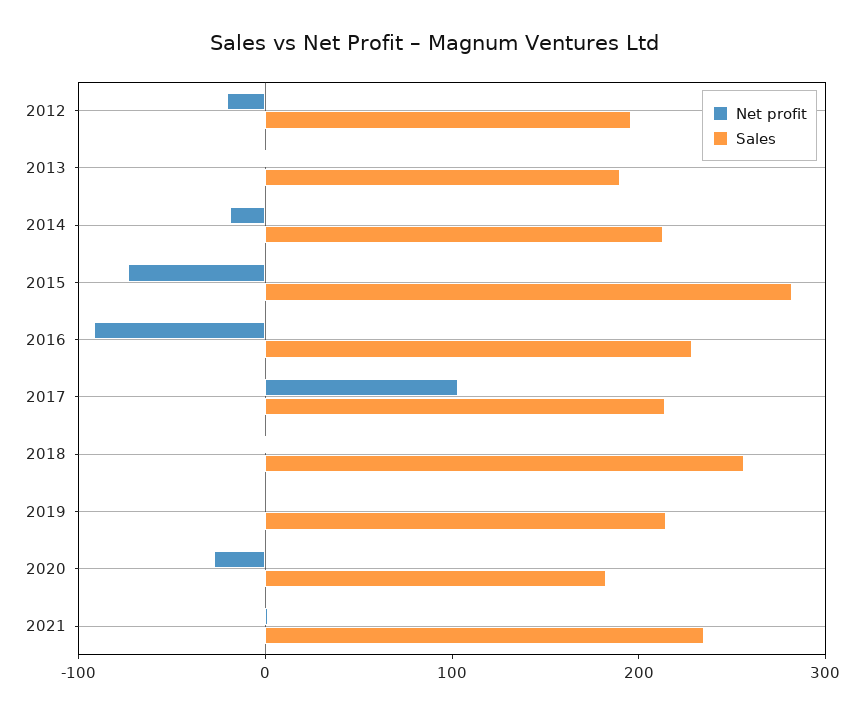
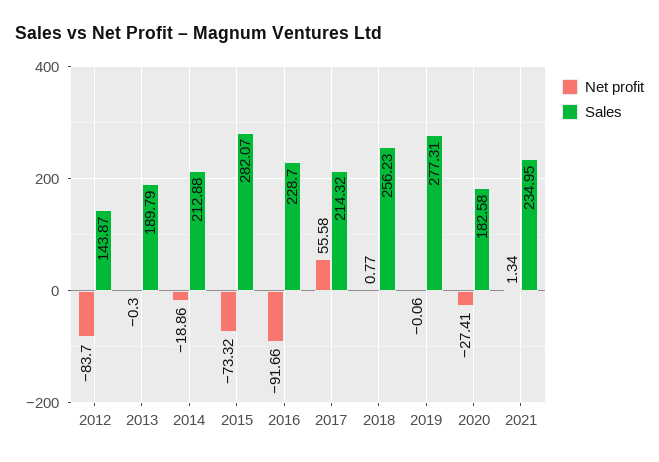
Net profit, 2012: -20 -> -83.7
Sales, 2012: 200 -> 143.87
Net profit, 2017: 100 -> 55.58
Sales, 2019: 220 -> 277.31

